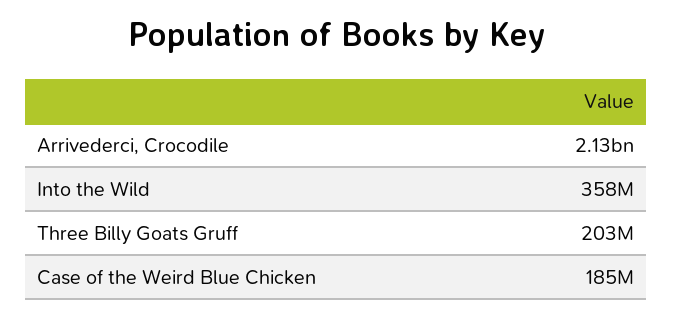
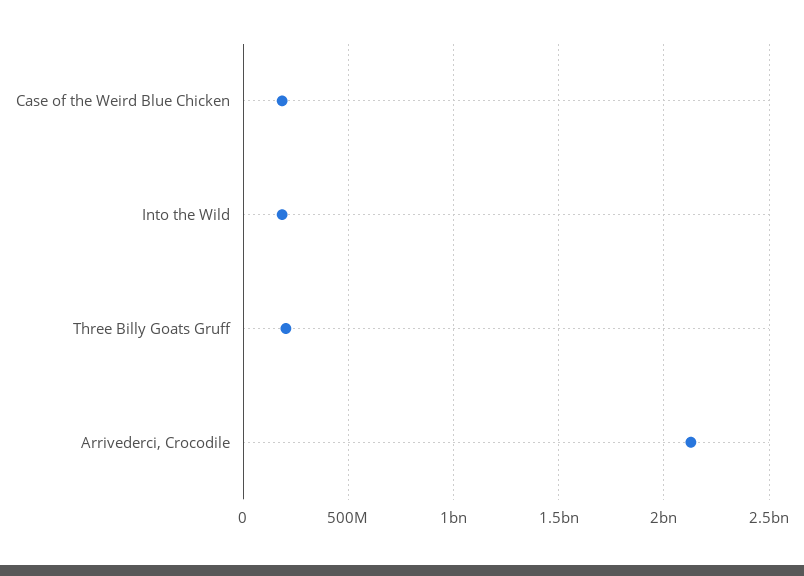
Into the Wild: 358000000 -> 200000000

